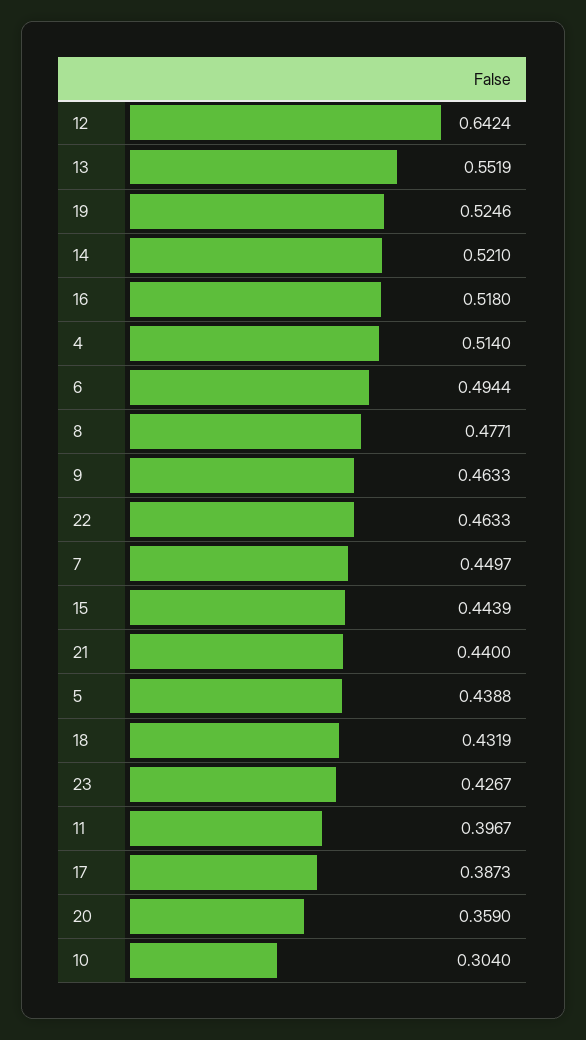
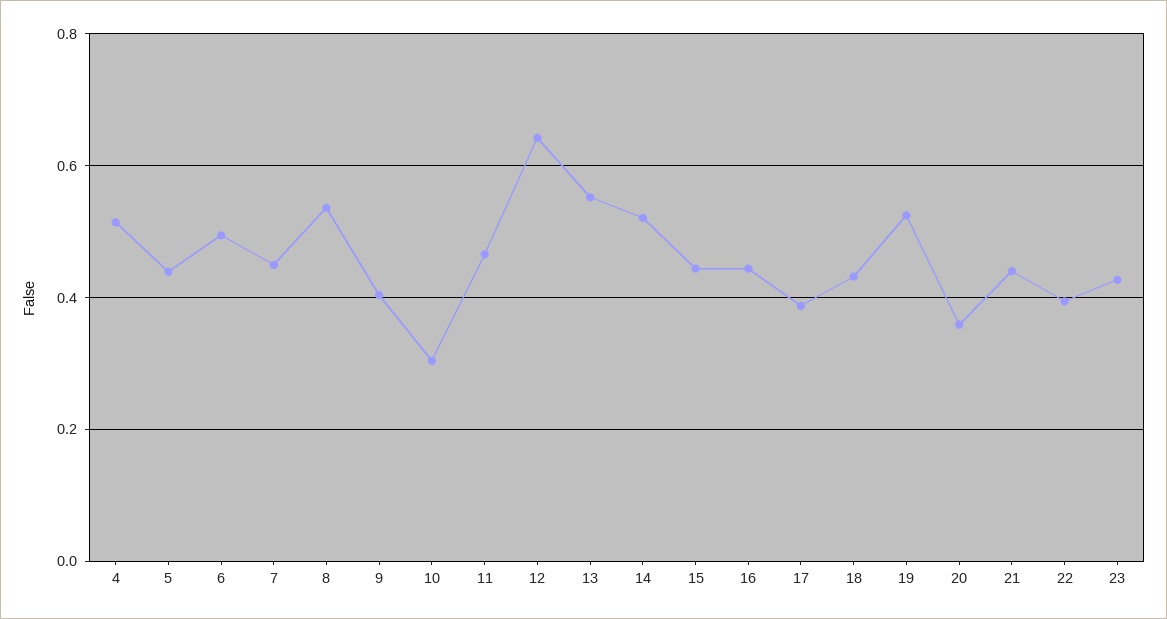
16: 0.518 -> 0.44
8: 0.4771 -> 0.54
9: 0.4633 -> 0.4
22: 0.4633 -> 0.4
11: 0.3967 -> 0.46

